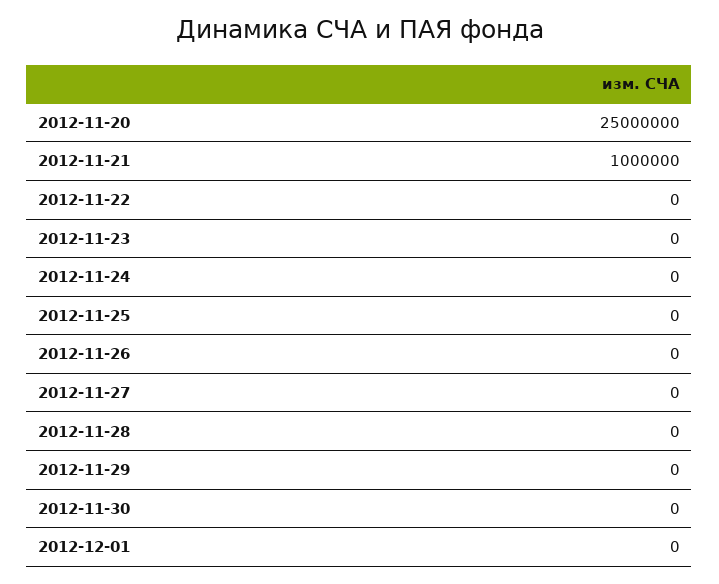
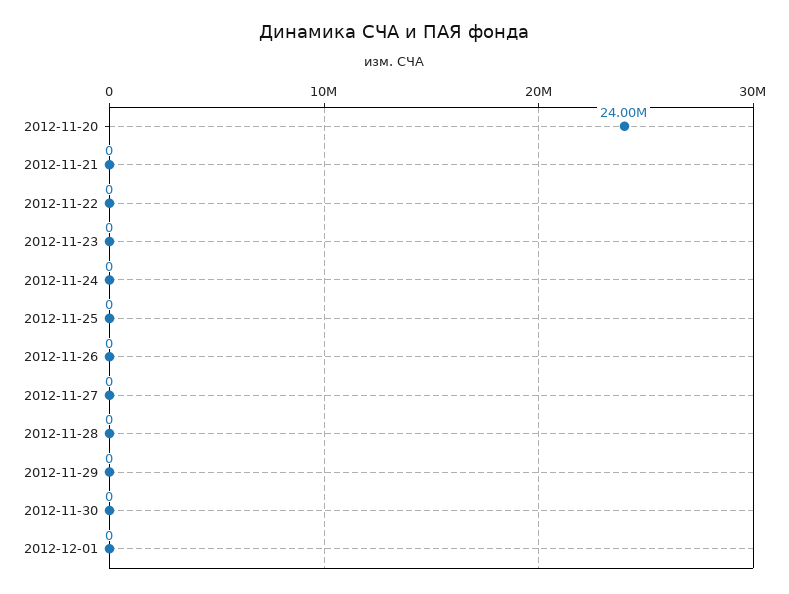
2012-11-20: 25000000 -> 24000000
2012-11-21: 1000000 -> 0

